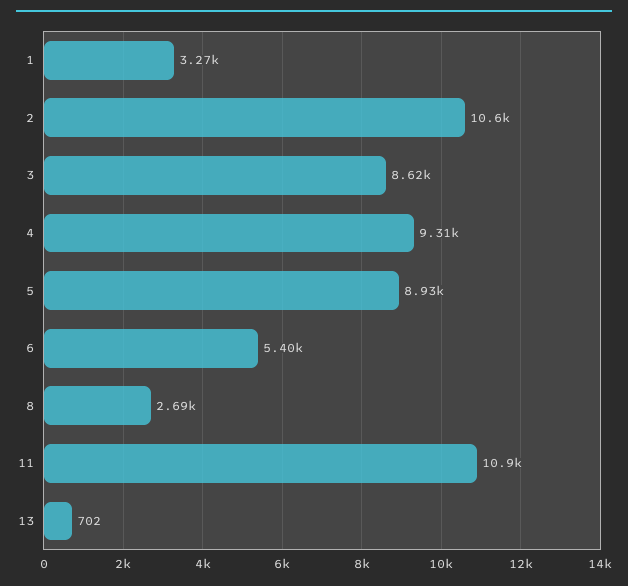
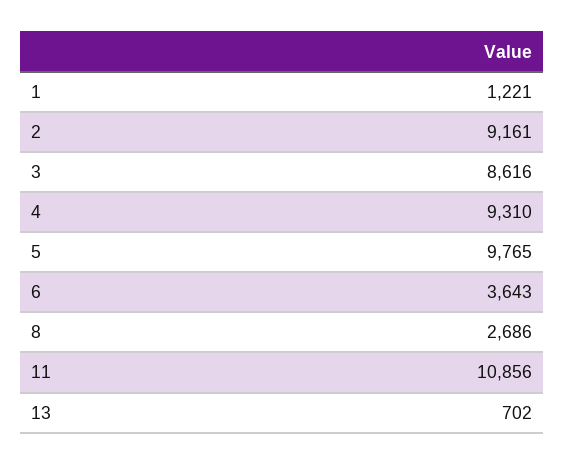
1: 3270 -> 1221
2: 10600 -> 9161
5: 8930 -> 9765
6: 5400 -> 3643

